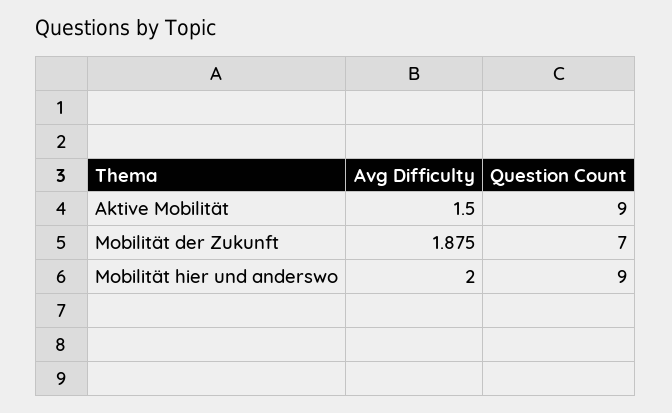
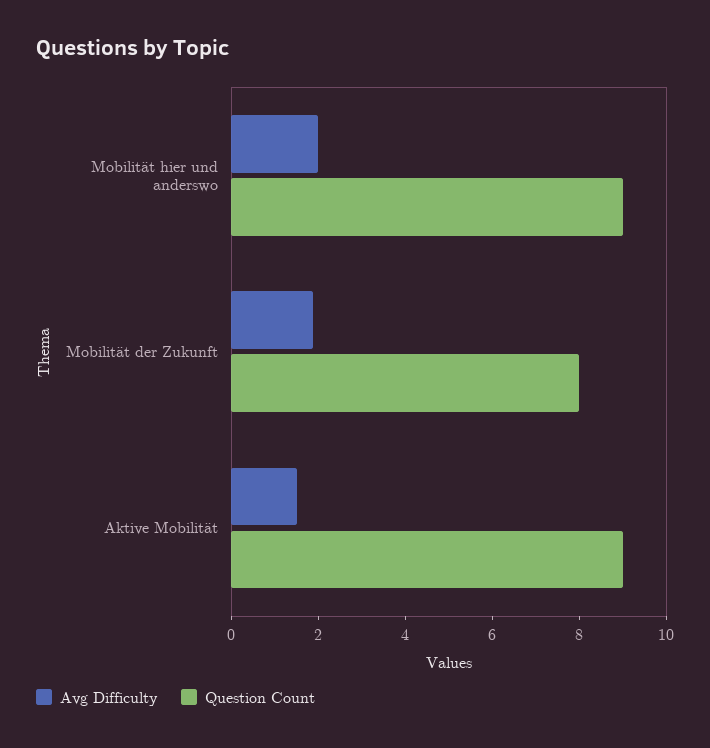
Question Count, Mobilität der Zukunft: 7 -> 8

